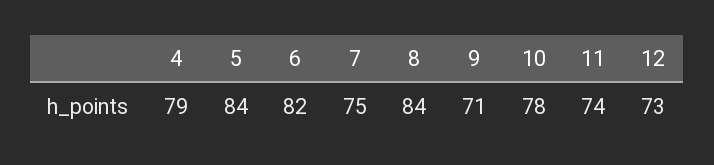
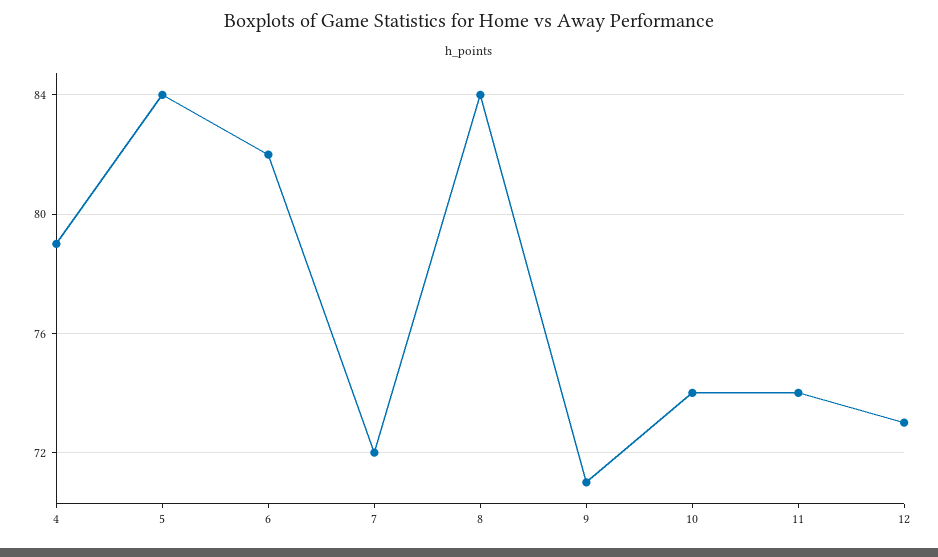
7: 75 -> 72
10: 78 -> 74

